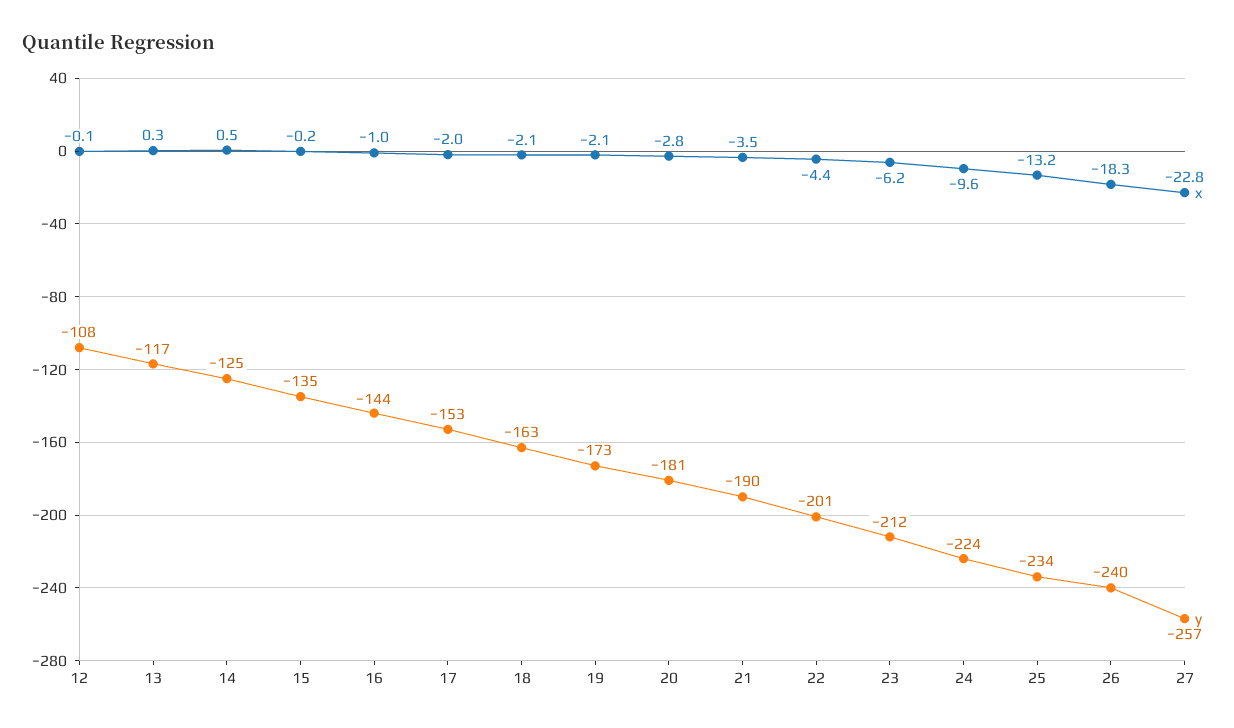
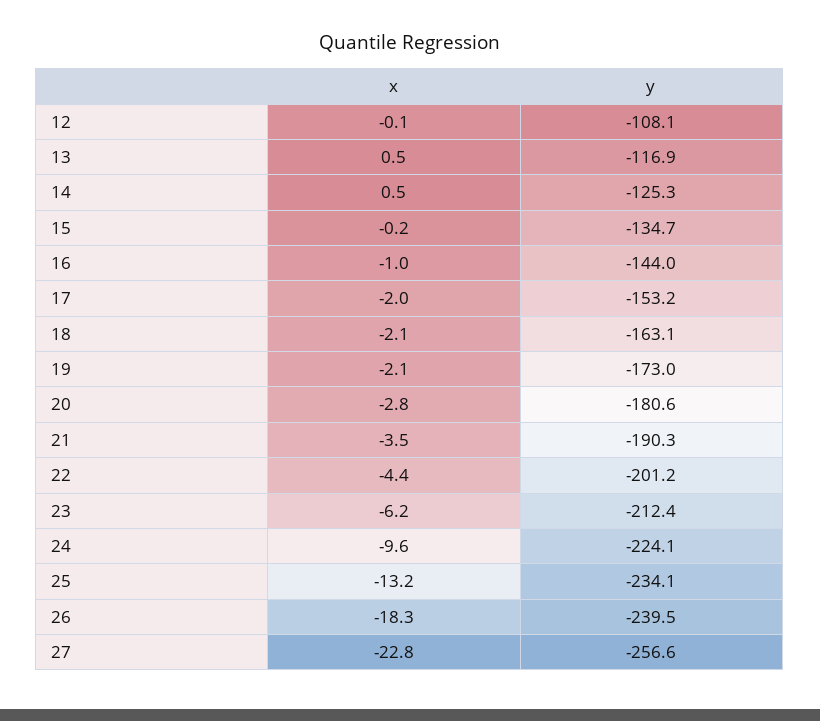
x, 13: 0.3 -> 0.5

